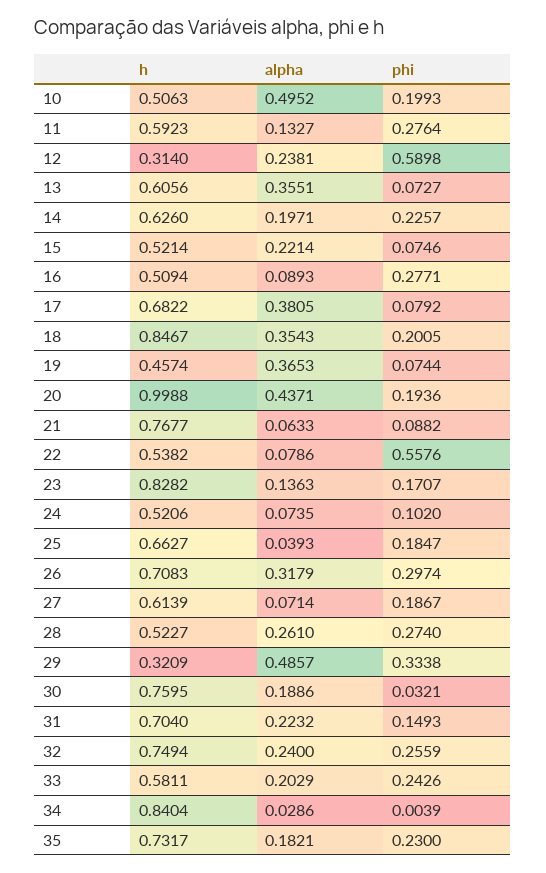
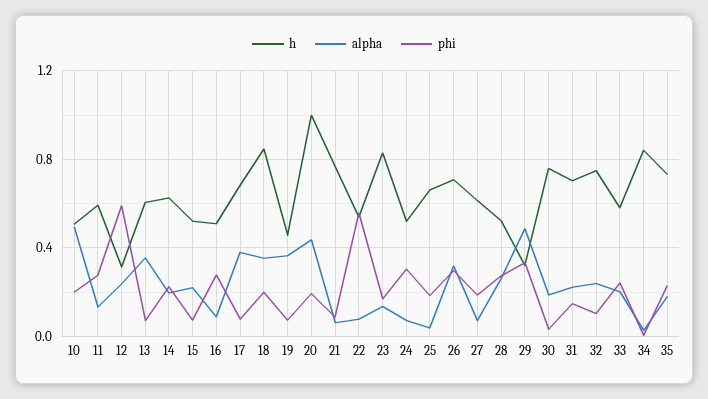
phi, 24: 0.102 -> 0.3
phi, 32: 0.2559 -> 0.1

